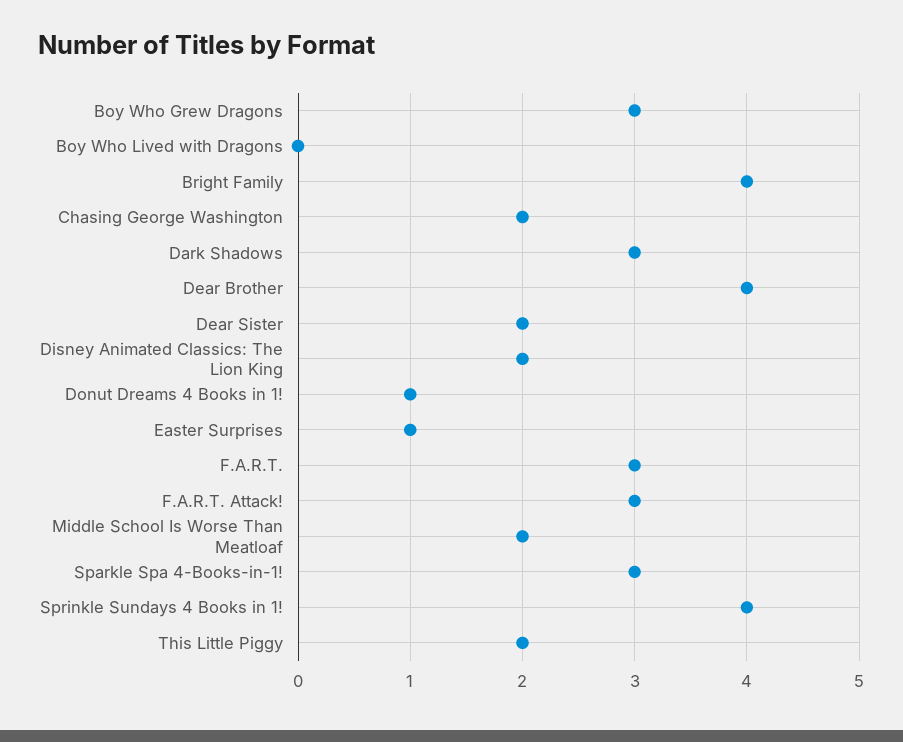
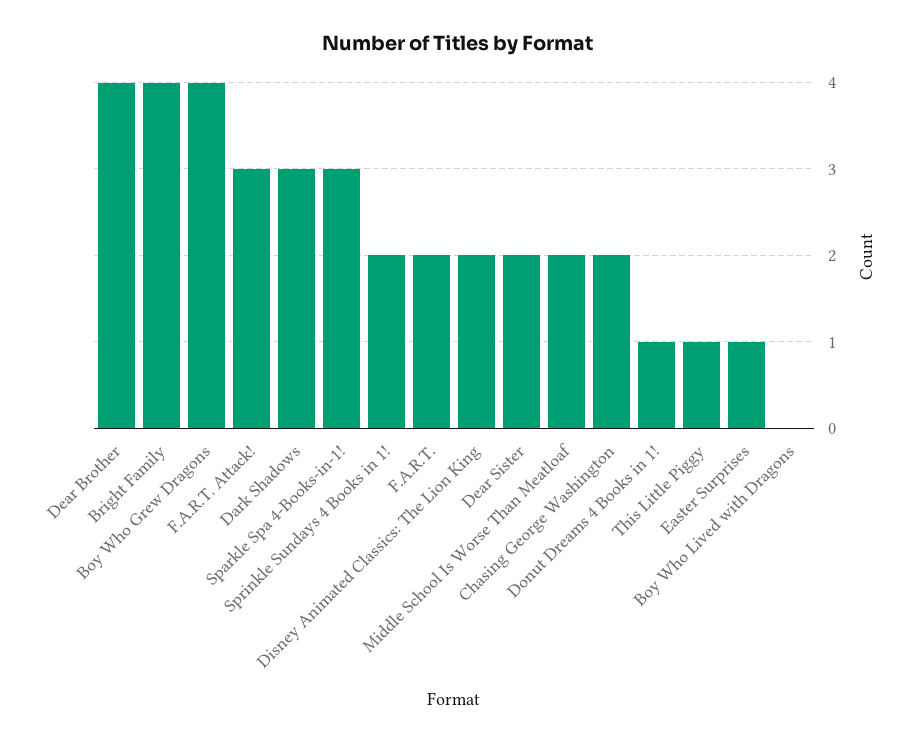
Boy Who Grew Dragons: 3 -> 4
F.A.R.T.: 3 -> 2
Sprinkle Sundays 4 Books in 1!: 4 -> 2
This Little Piggy: 2 -> 1

